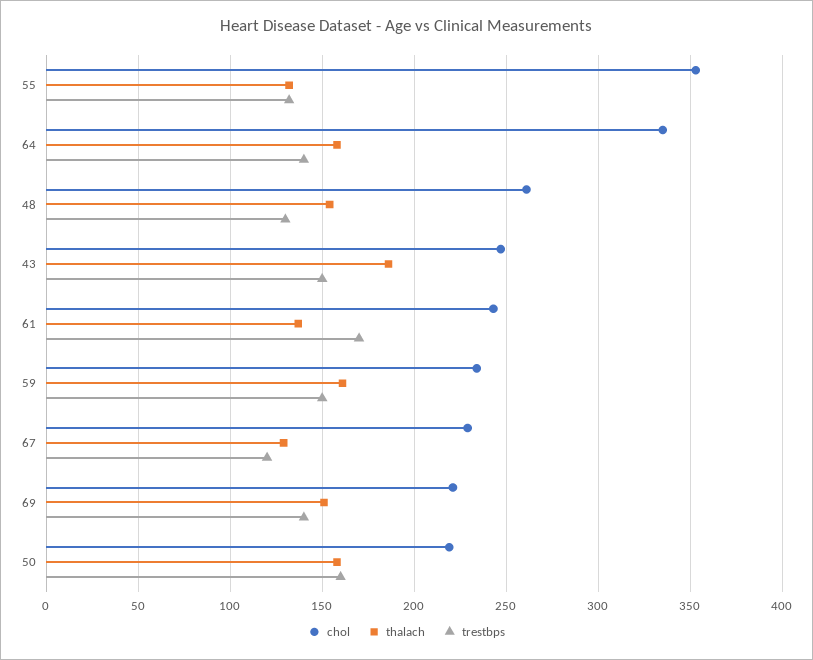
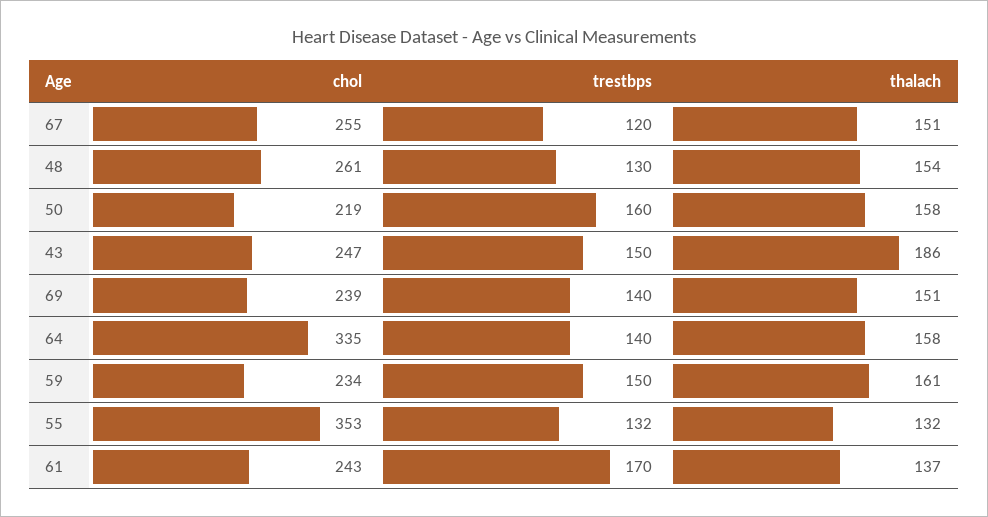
chol, 67: 230 -> 255
thalach, 67: 130 -> 151
chol, 69: 220 -> 239

